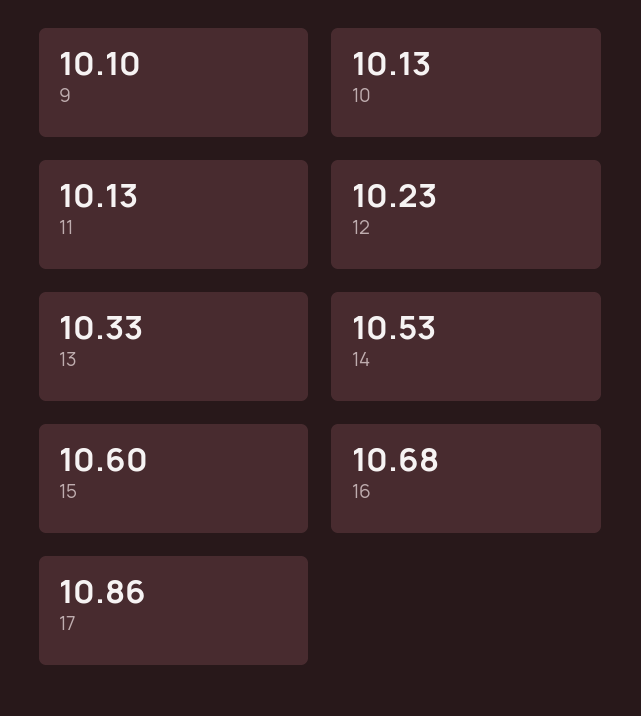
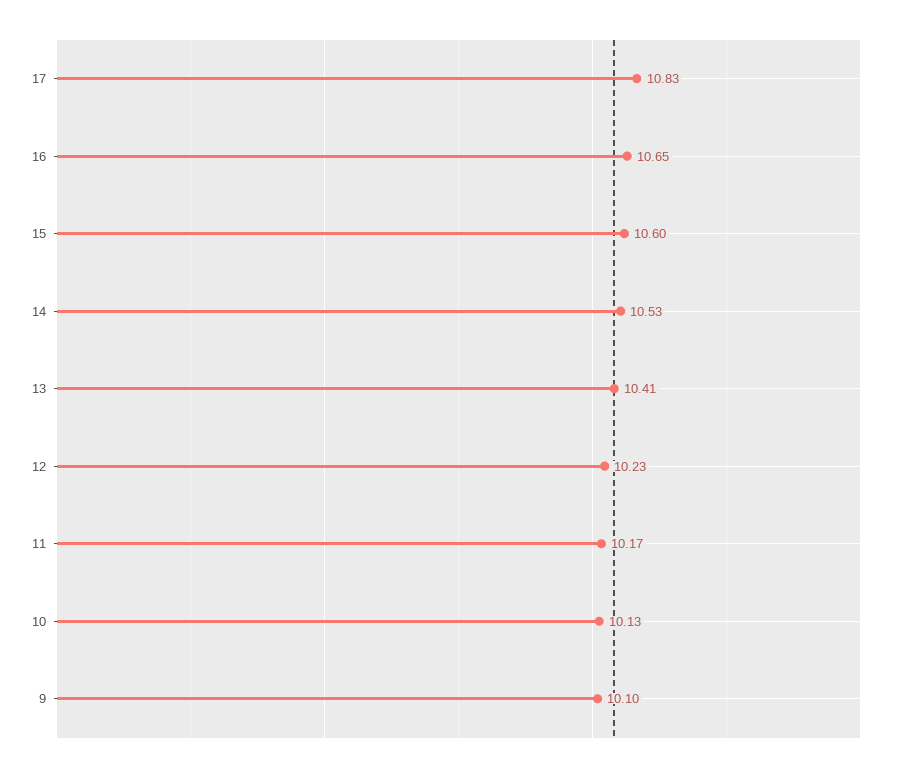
11: 10.13 -> 10.17
13: 10.33 -> 10.41
16: 10.68 -> 10.65
17: 10.86 -> 10.83

